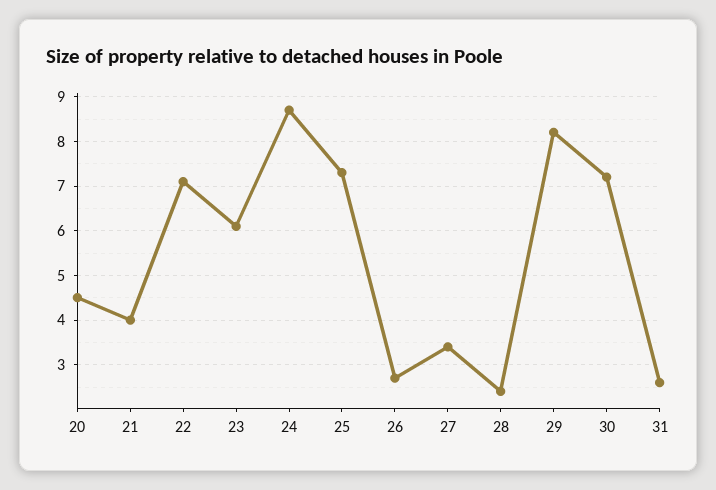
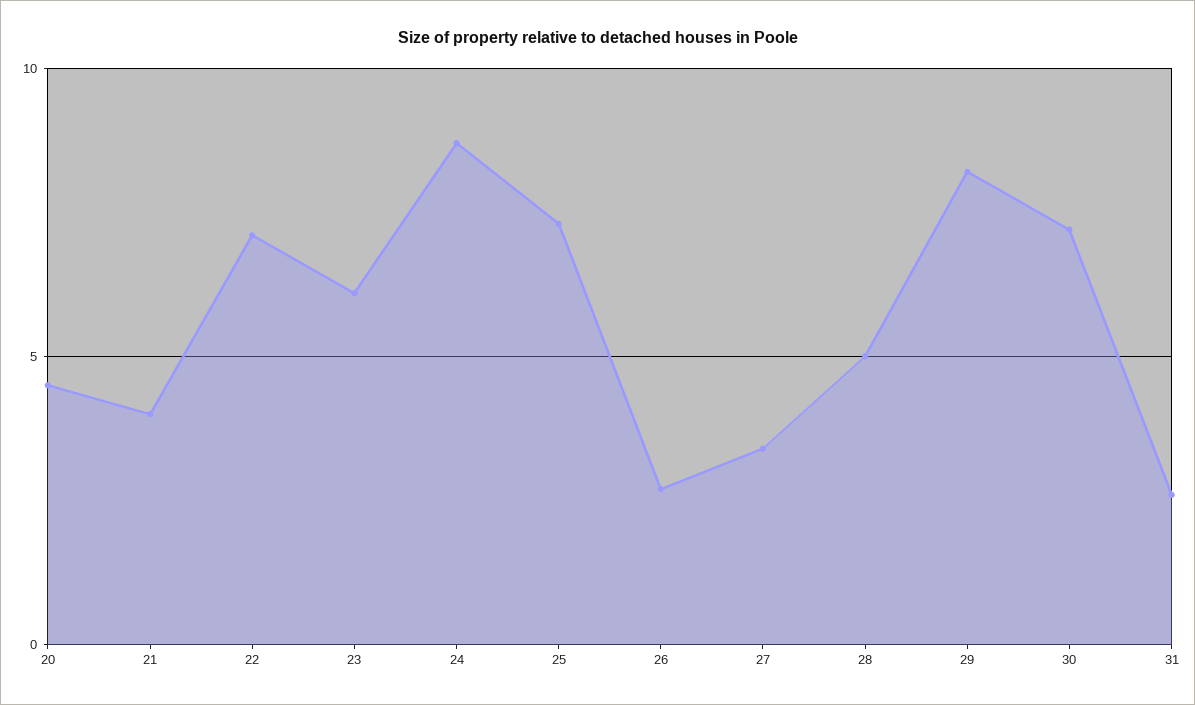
28: 2.5 -> 5

